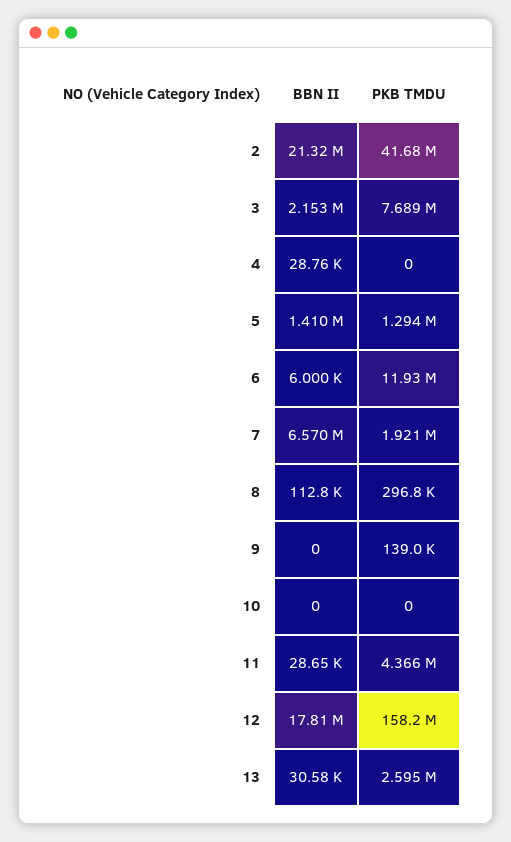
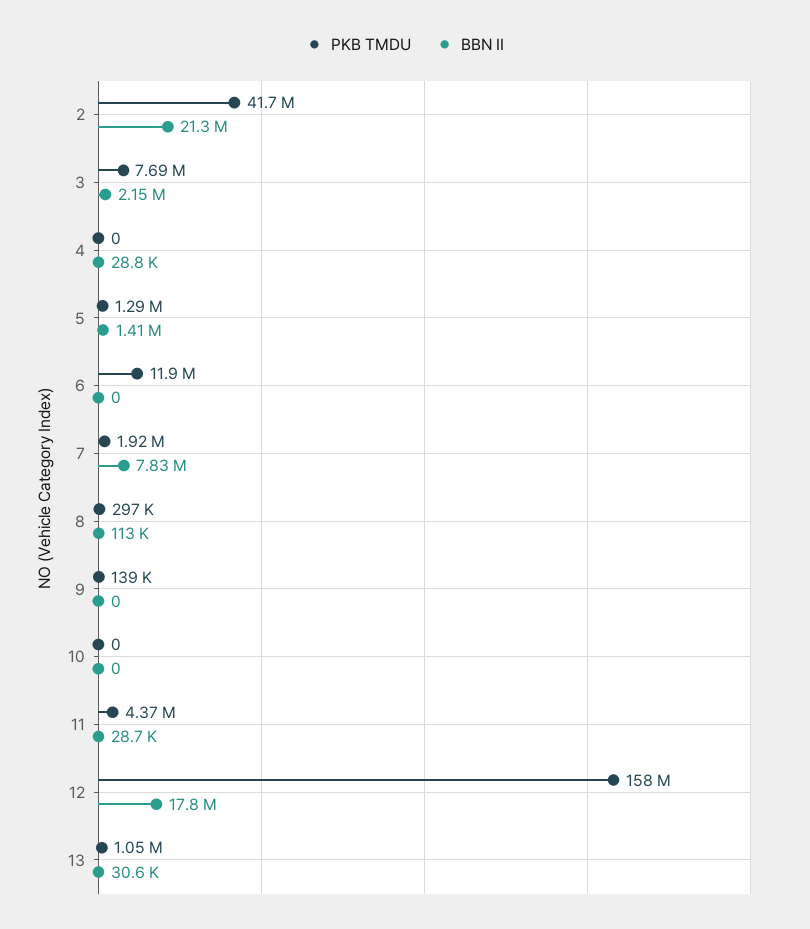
BBN II, 6: 6000 -> 0
BBN II, 7: 6570000 -> 7830000
PKB TMDU, 13: 2595000 -> 1050000

